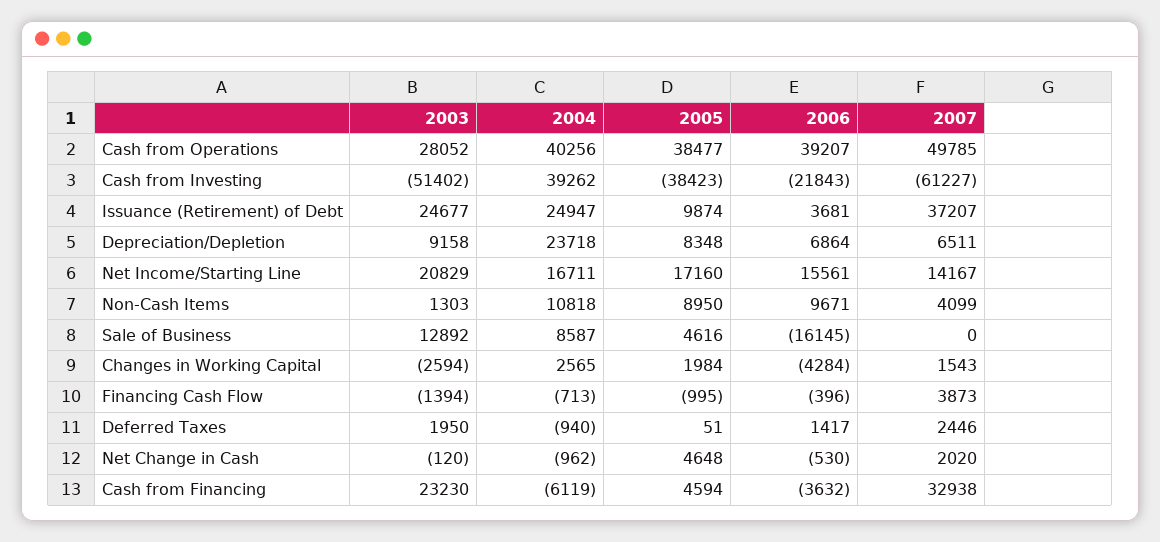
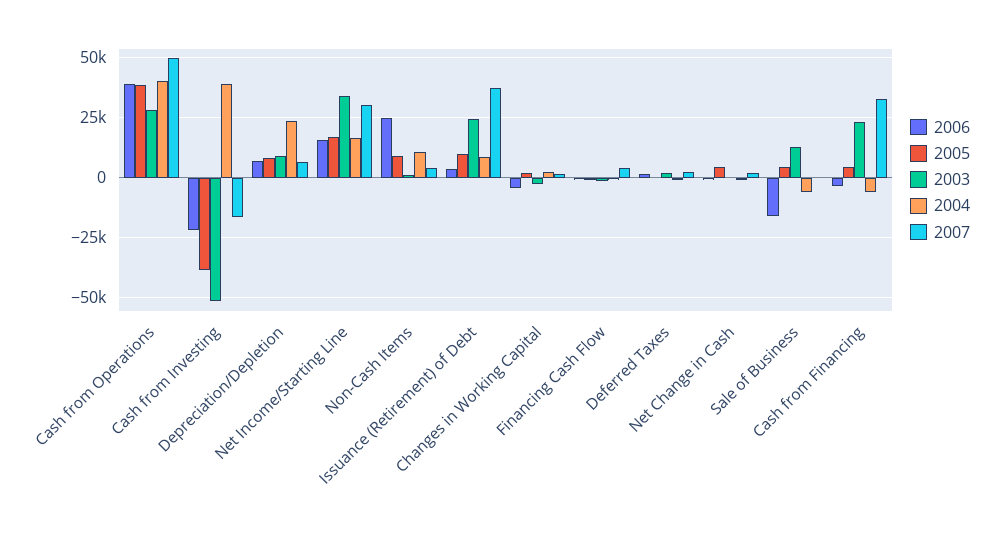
2007, Cash from Investing: -61227 -> -15000
2004, Issuance (Retirement) of Debt: 24947 -> 10000
2003, Net Income/Starting Line: 20829 -> 35000
2007, Net Income/Starting Line: 14167 -> 30000
2006, Non-Cash Items: 9671 -> 25000
2004, Sale of Business: 8587 -> -5000

